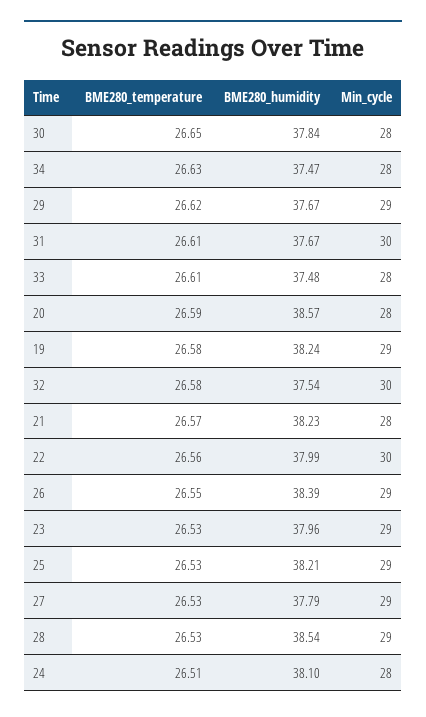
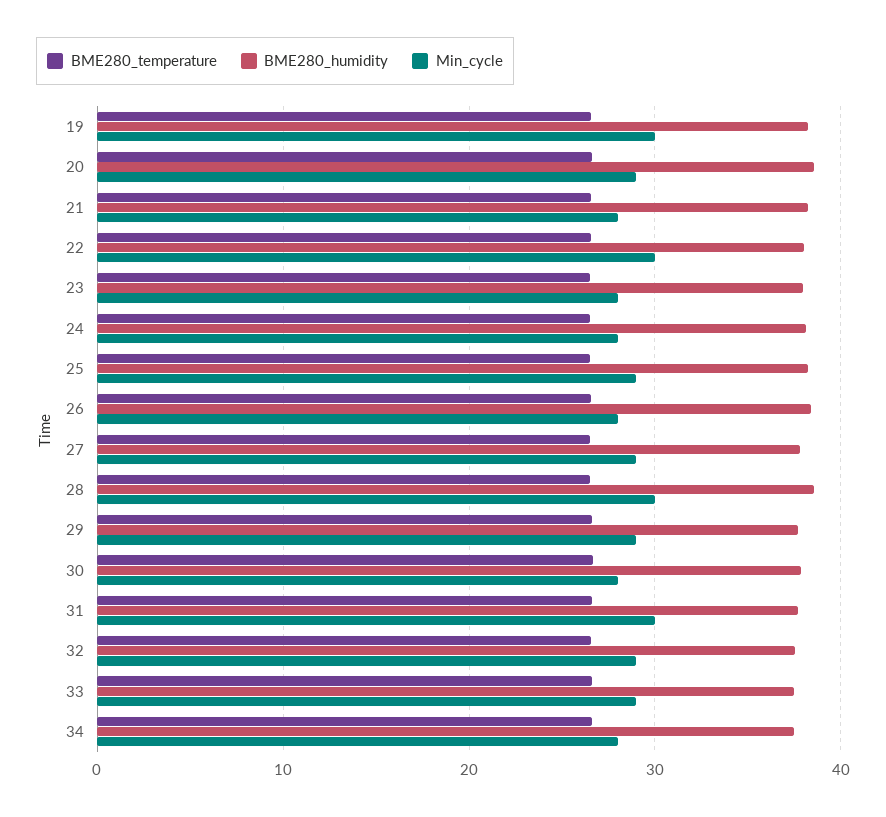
Min_cycle, 33: 28 -> 29
Min_cycle, 20: 28 -> 29
Min_cycle, 19: 29 -> 30
Min_cycle, 32: 30 -> 29
Min_cycle, 26: 29 -> 28
Min_cycle, 23: 29 -> 28
Min_cycle, 28: 29 -> 30

